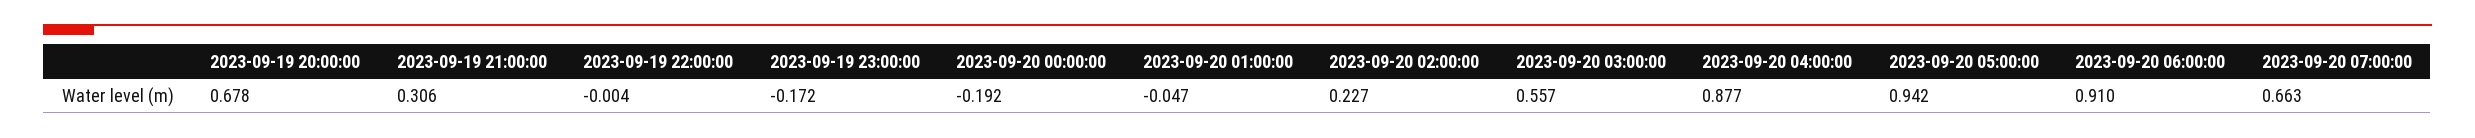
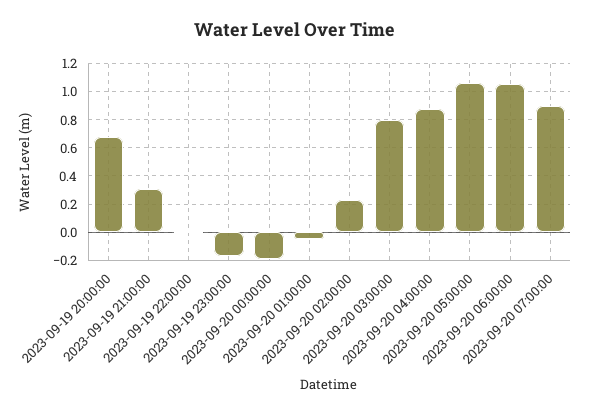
2023-09-20 03:00:00: 0.557 -> 0.8
2023-09-20 05:00:00: 0.942 -> 1.05
2023-09-20 06:00:00: 0.91 -> 1.05
2023-09-20 07:00:00: 0.663 -> 0.9

